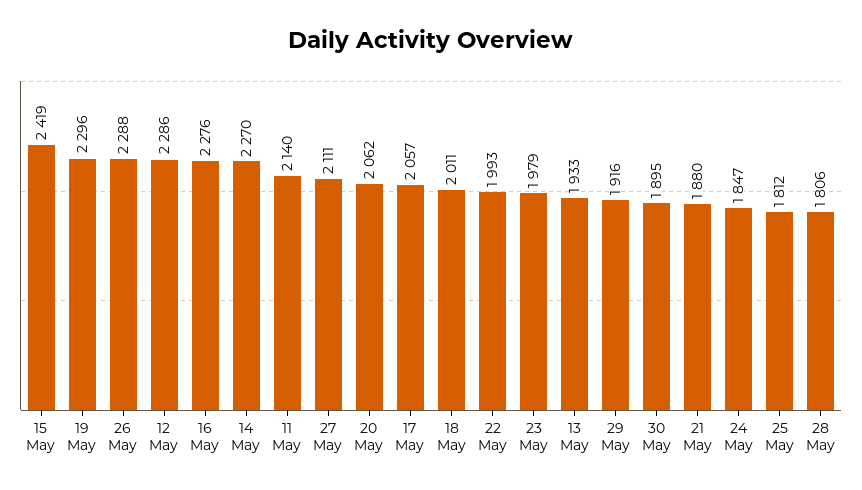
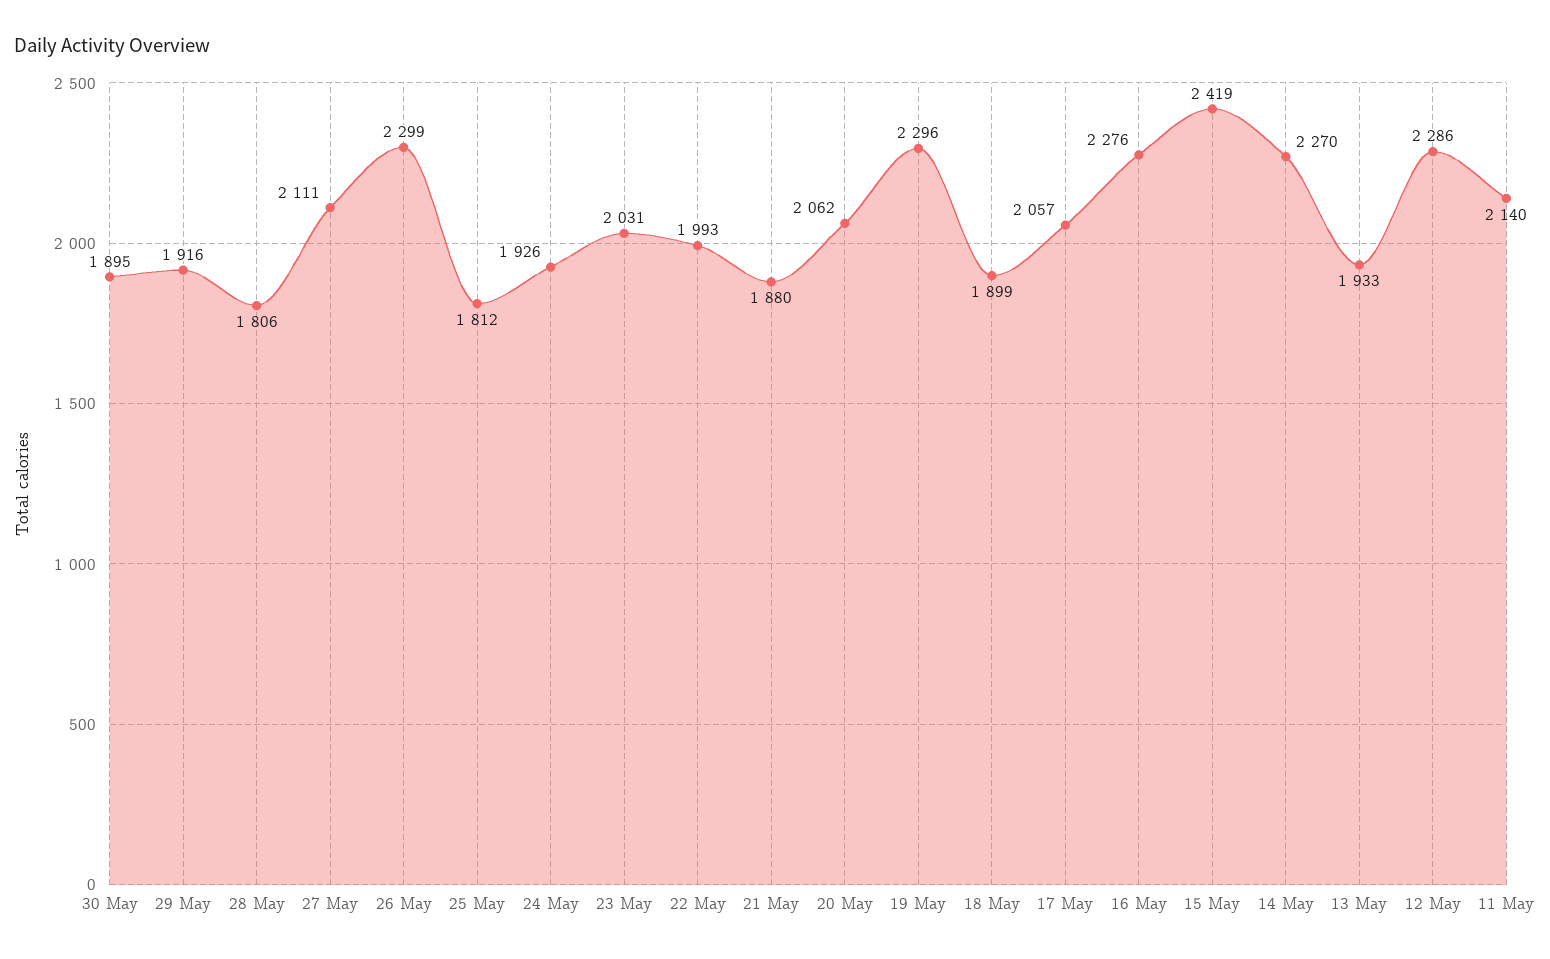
26 May: 2288 -> 2299
18 May: 2011 -> 1899
23 May: 1979 -> 2031
24 May: 1847 -> 1926

